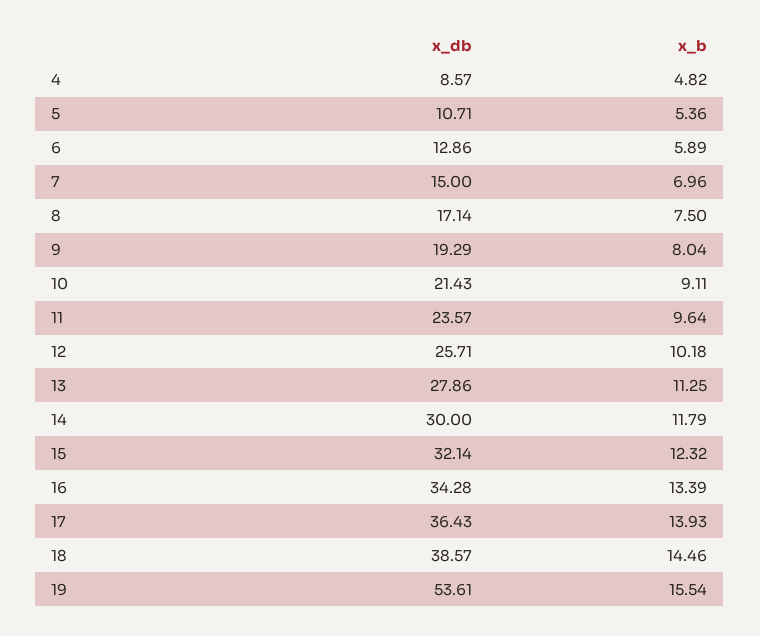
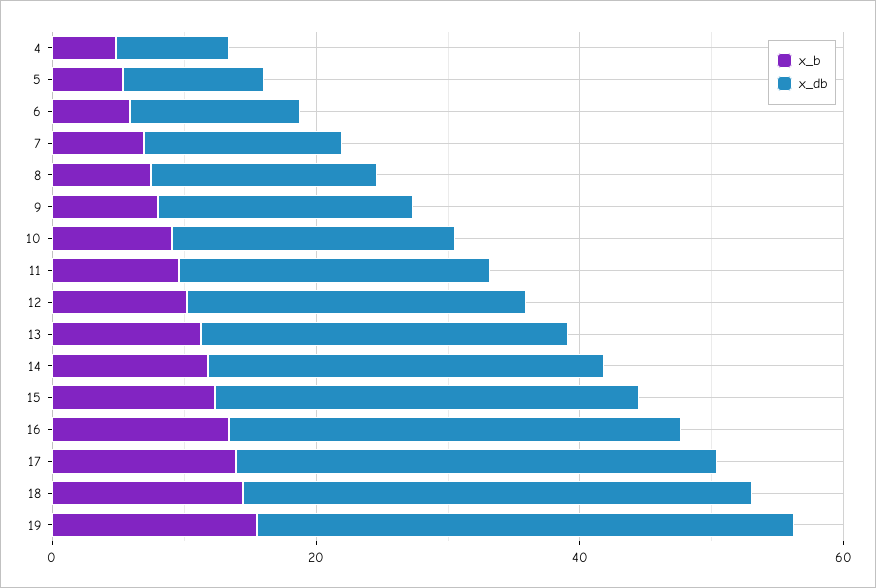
x_db, 19: 53.61 -> 40

